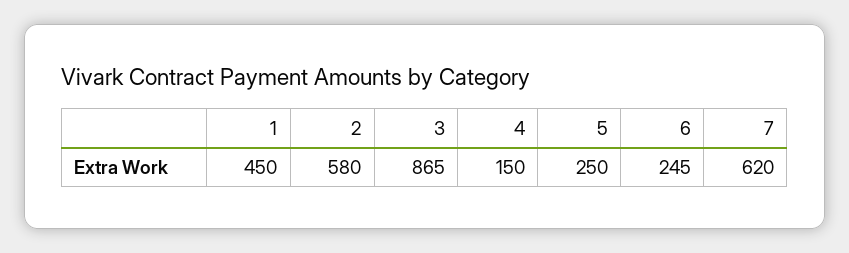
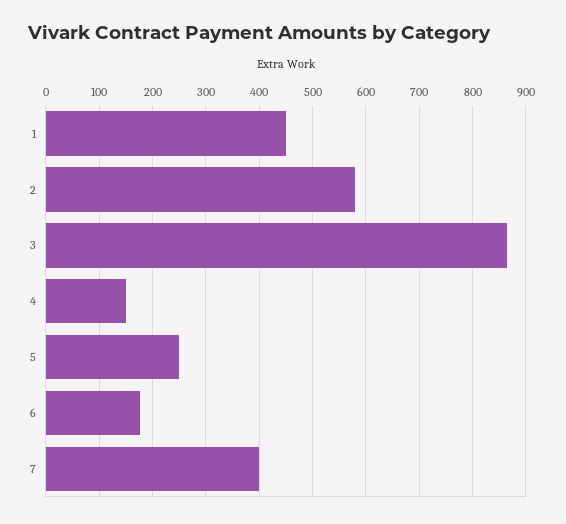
6: 245 -> 180
7: 620 -> 400

